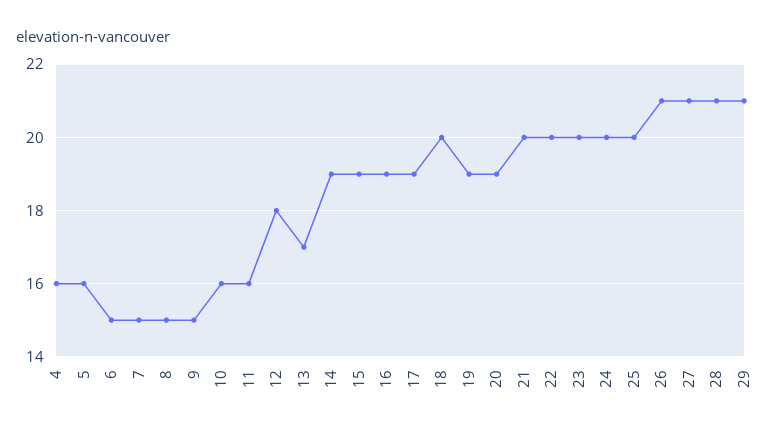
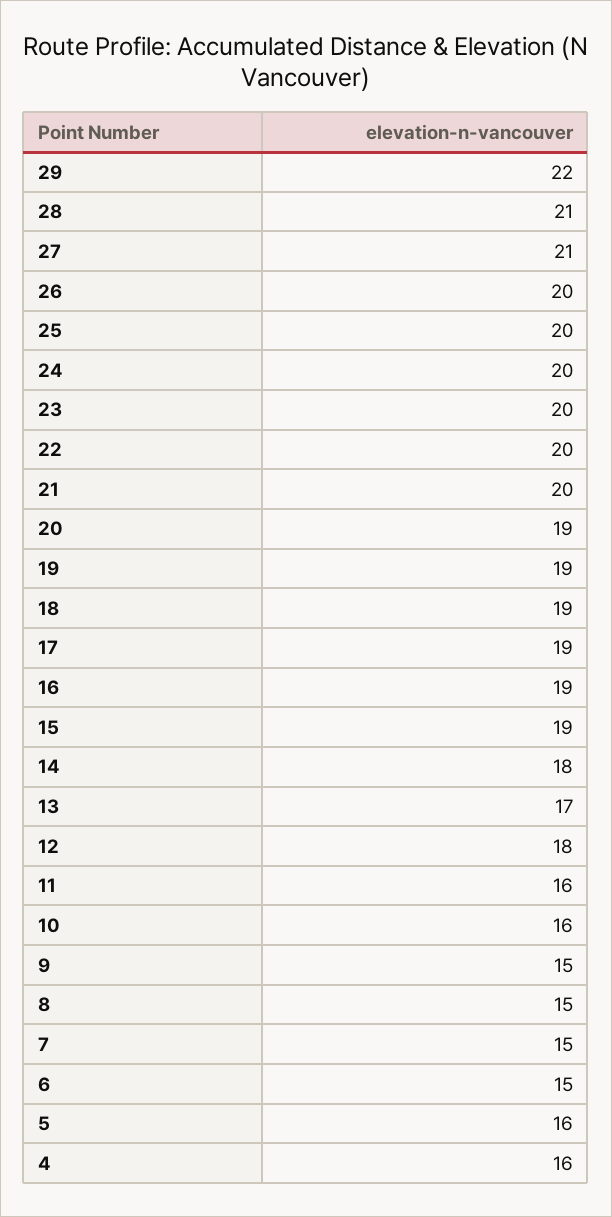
14: 19 -> 18
18: 20 -> 19
26: 21 -> 20
29: 21 -> 22

